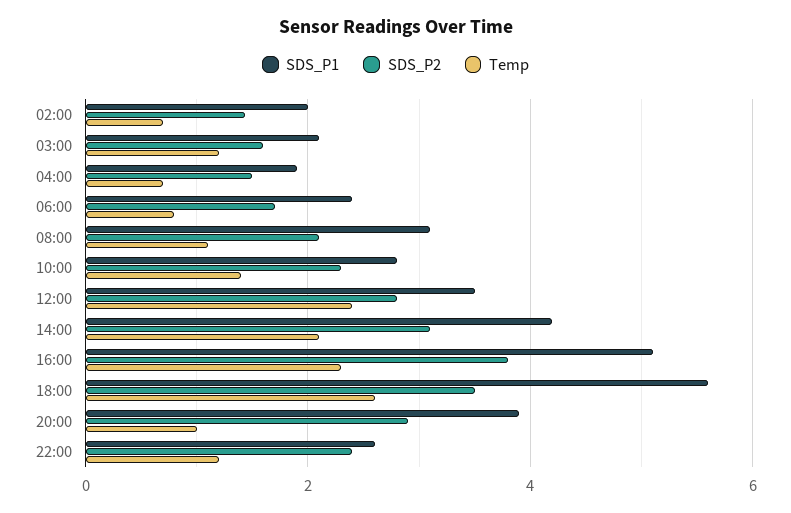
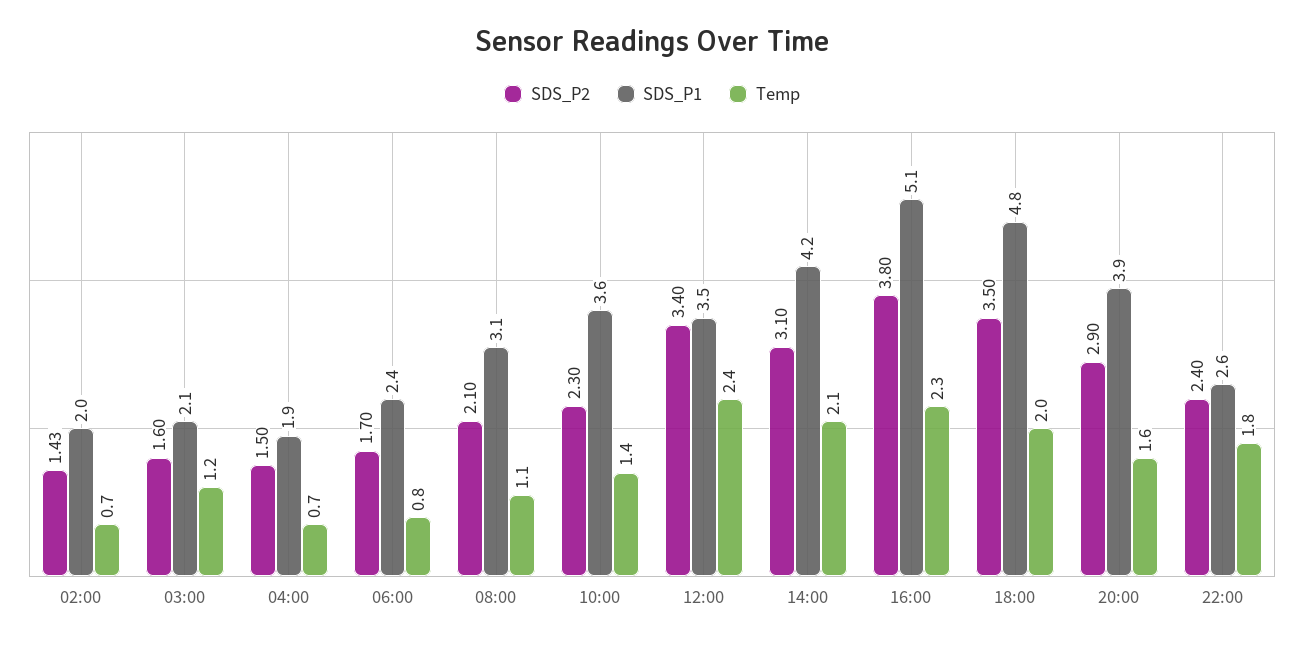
SDS_P1, 10:00: 2.8 -> 3.6
SDS_P2, 12:00: 2.8 -> 3.4
SDS_P1, 18:00: 5.6 -> 4.8
Temp, 18:00: 2.6 -> 2
Temp, 20:00: 1 -> 1.6
Temp, 22:00: 1.2 -> 1.8

